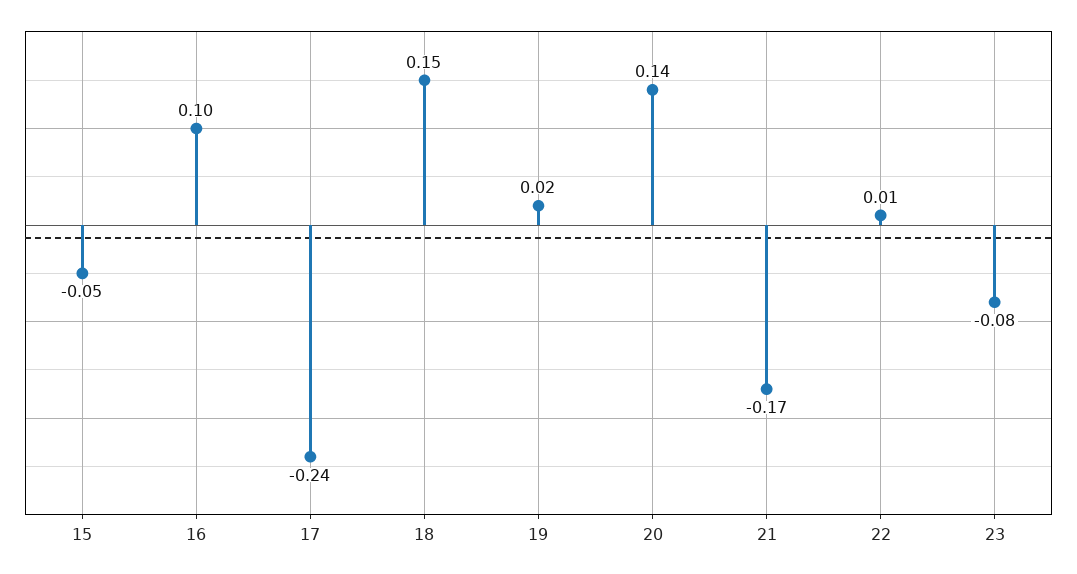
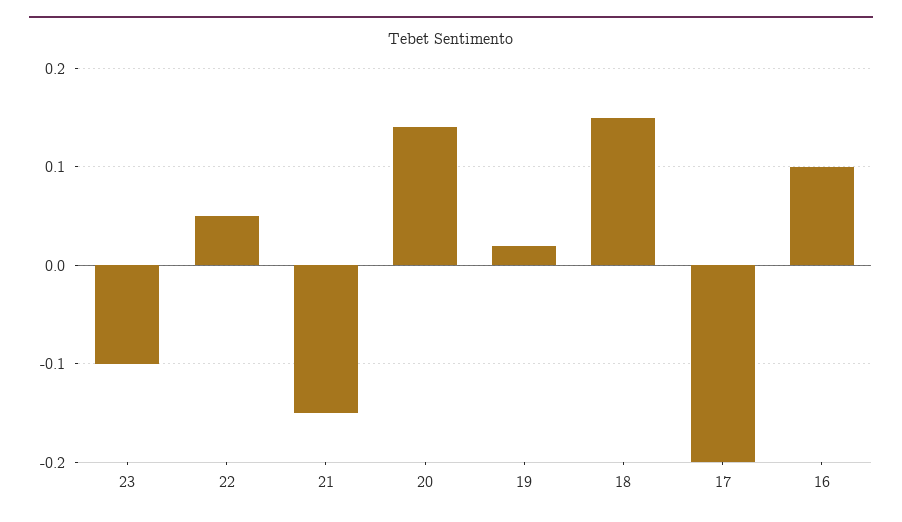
15: -0.05 -> none
17: -0.24 -> -0.2
21: -0.17 -> -0.15
22: 0.01 -> 0.05
23: -0.08 -> -0.1

